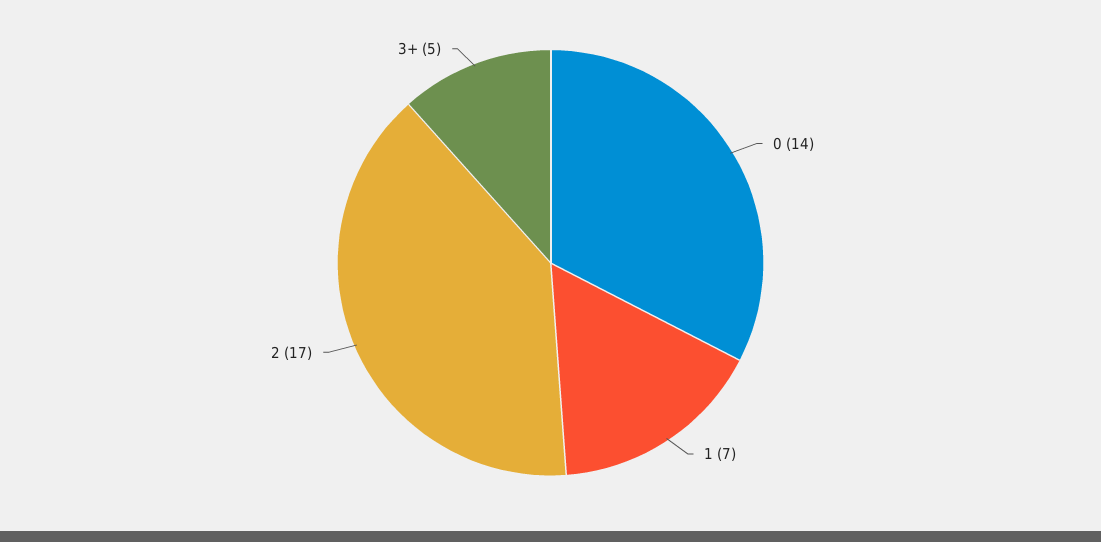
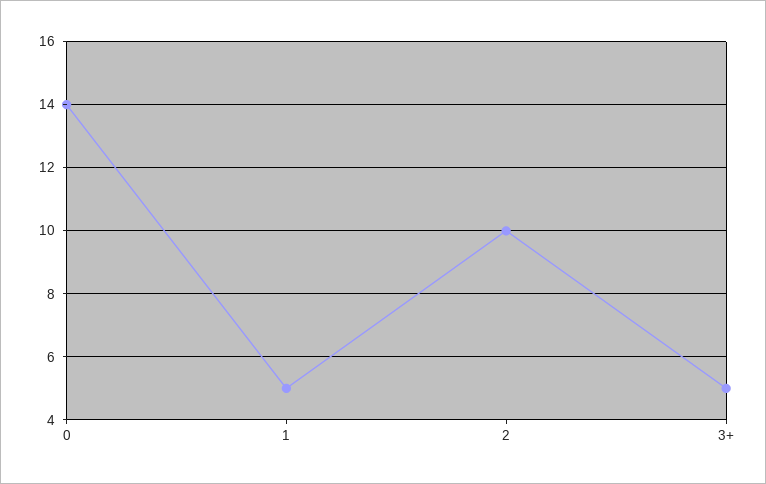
1: 7 -> 5
2: 17 -> 10

